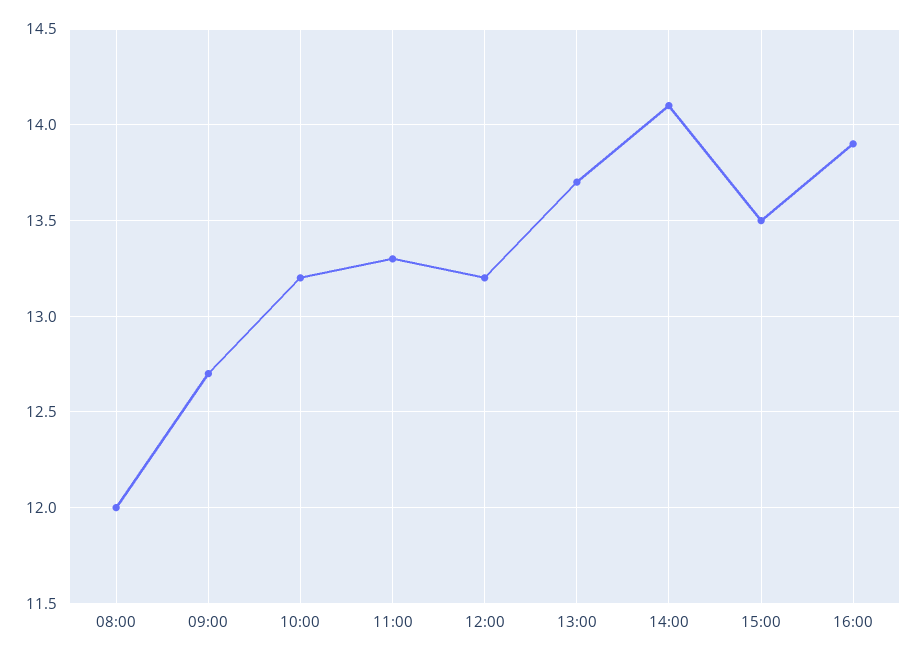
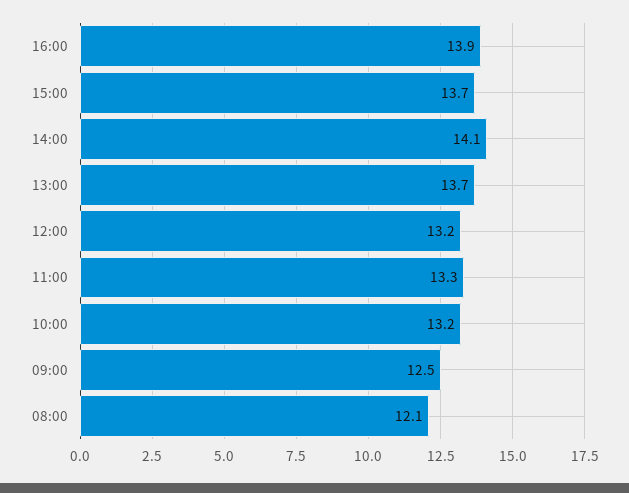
08:00: 12 -> 12.1
09:00: 12.7 -> 12.5
15:00: 13.5 -> 13.7

